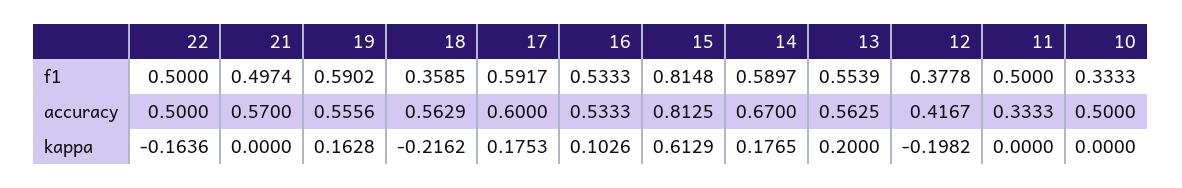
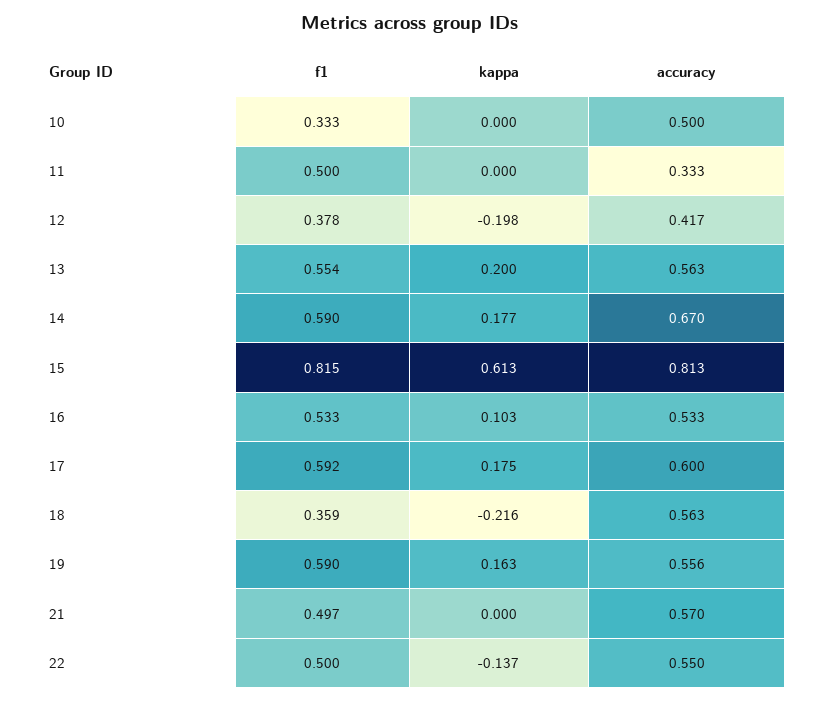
22, accuracy: 0.5 -> 0.55
22, kappa: -0.1636 -> -0.137

